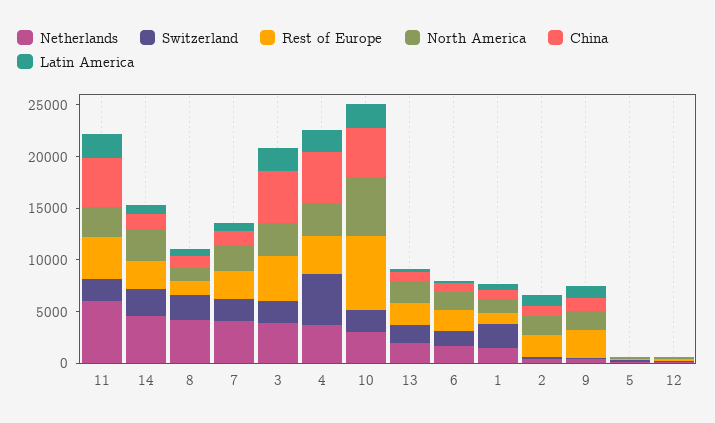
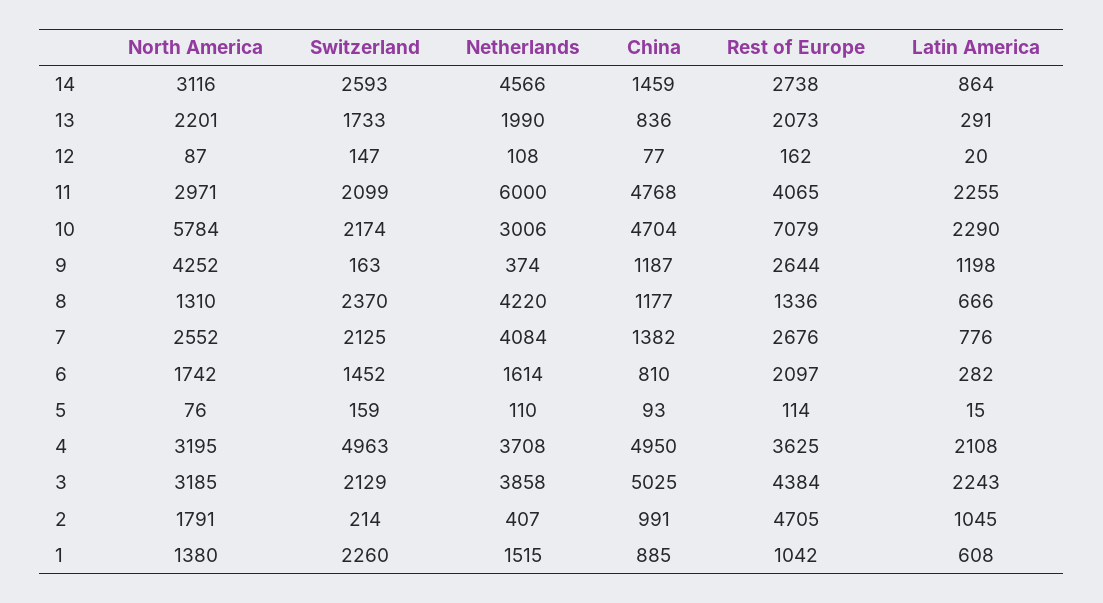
Rest of Europe, 2: 2000 -> 4705
North America, 9: 2000 -> 4252

